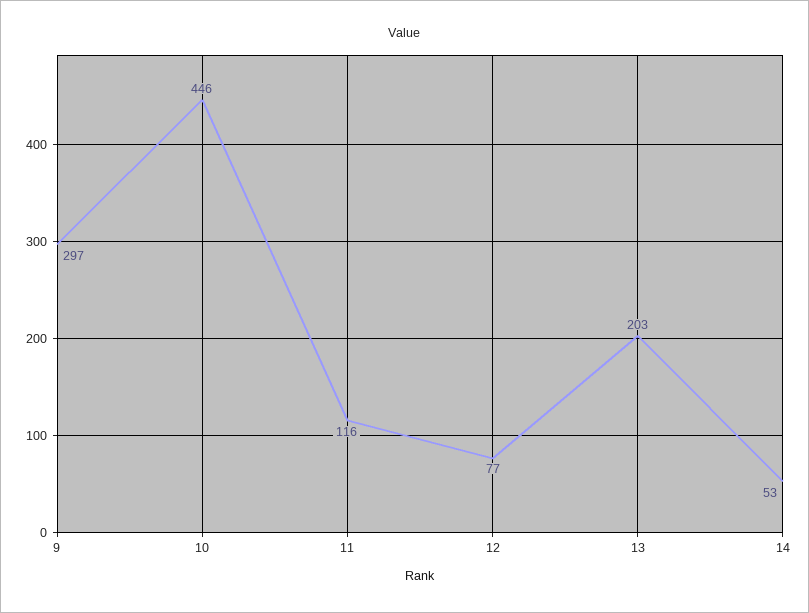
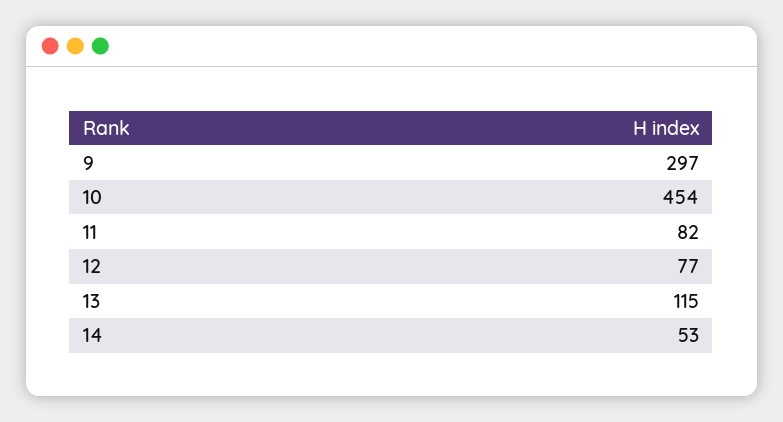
10: 446 -> 454
11: 116 -> 82
13: 203 -> 115

